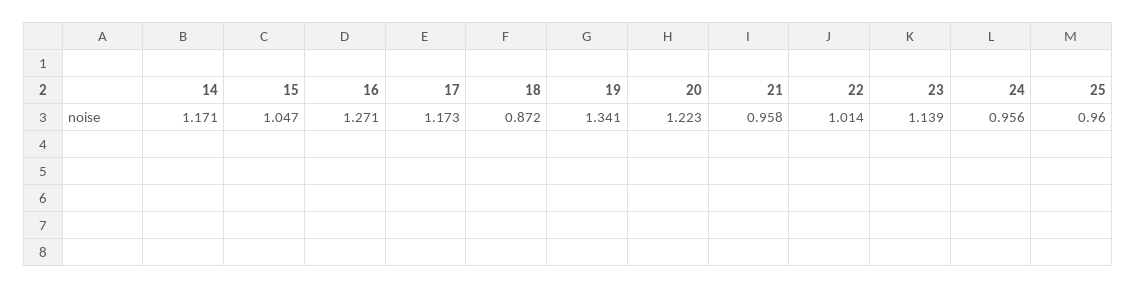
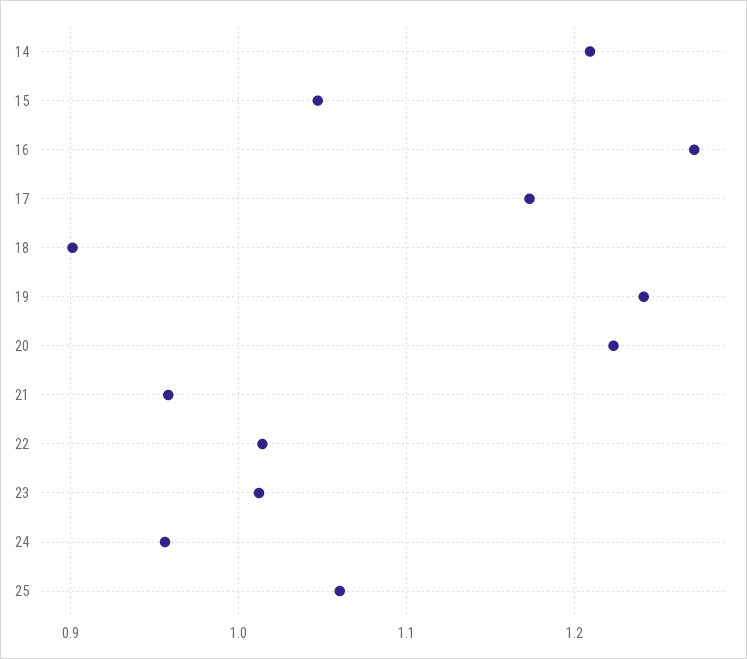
14: 1.171 -> 1.21
18: 0.872 -> 0.9
19: 1.341 -> 1.24
23: 1.139 -> 1.01
25: 0.96 -> 1.06

